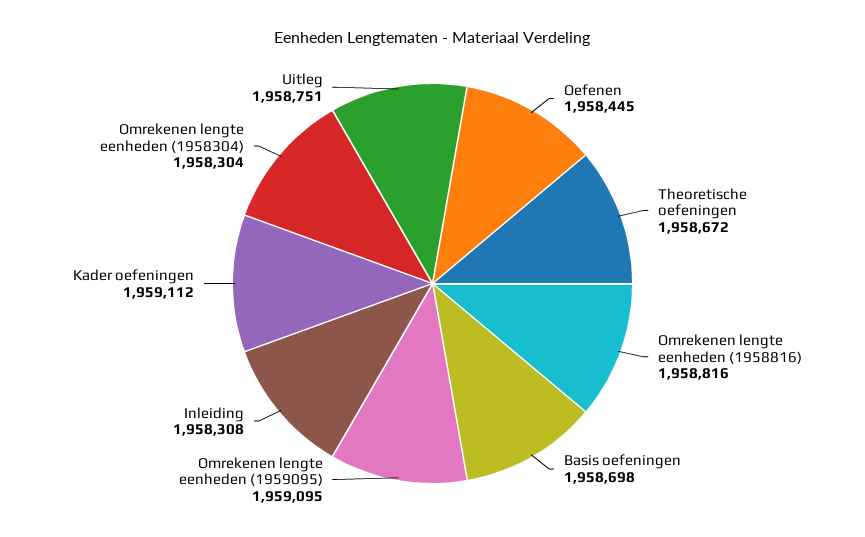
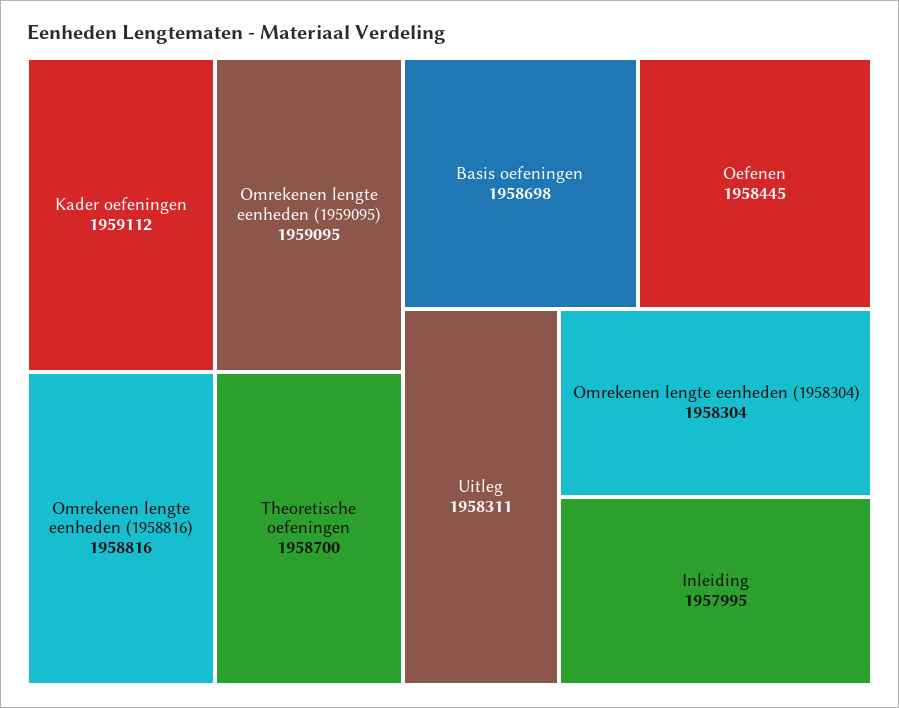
Theoretische oefeningen: 1958672 -> 1958700
Inleiding: 1958308 -> 1957995
Uitleg: 1958751 -> 1958311

